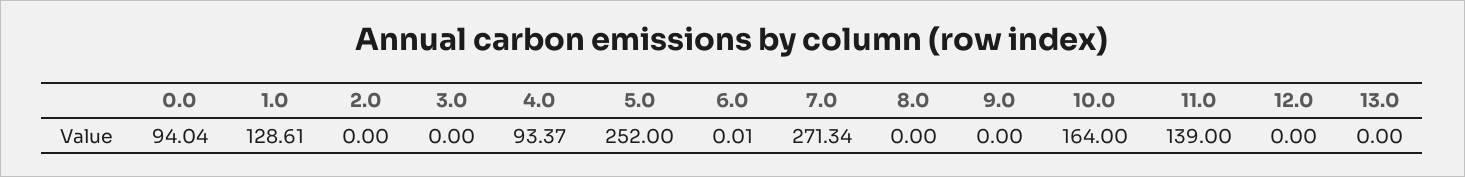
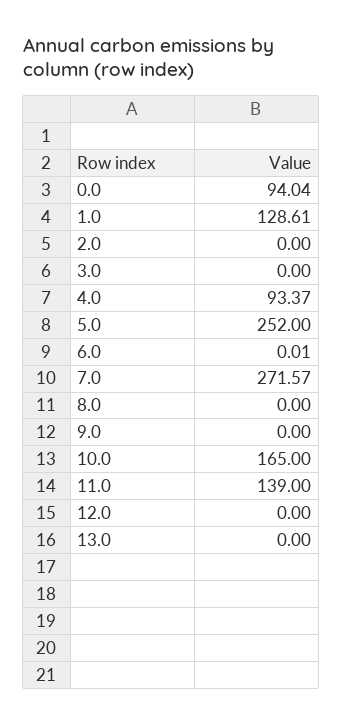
7.0: 271.34 -> 271.57
10.0: 164 -> 165

